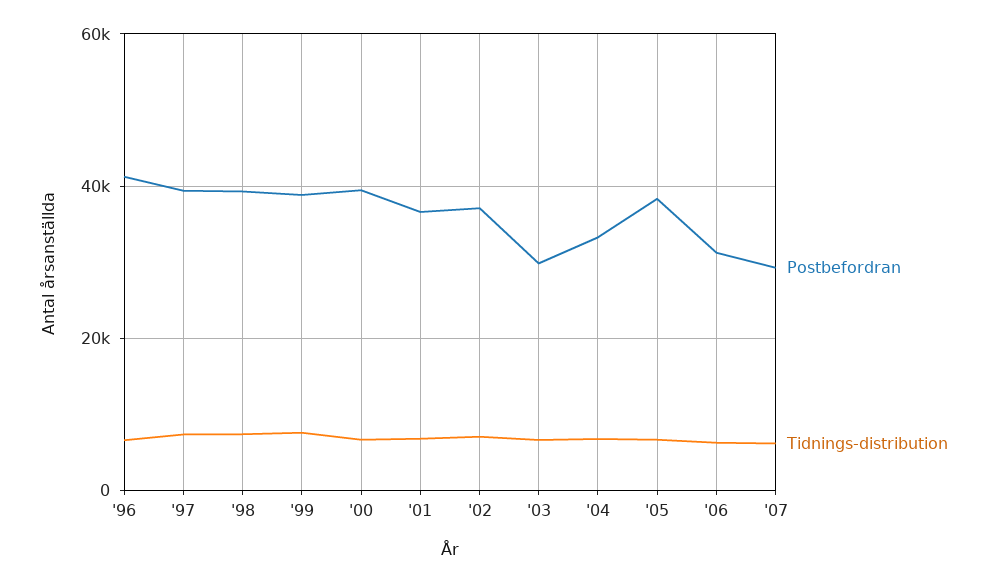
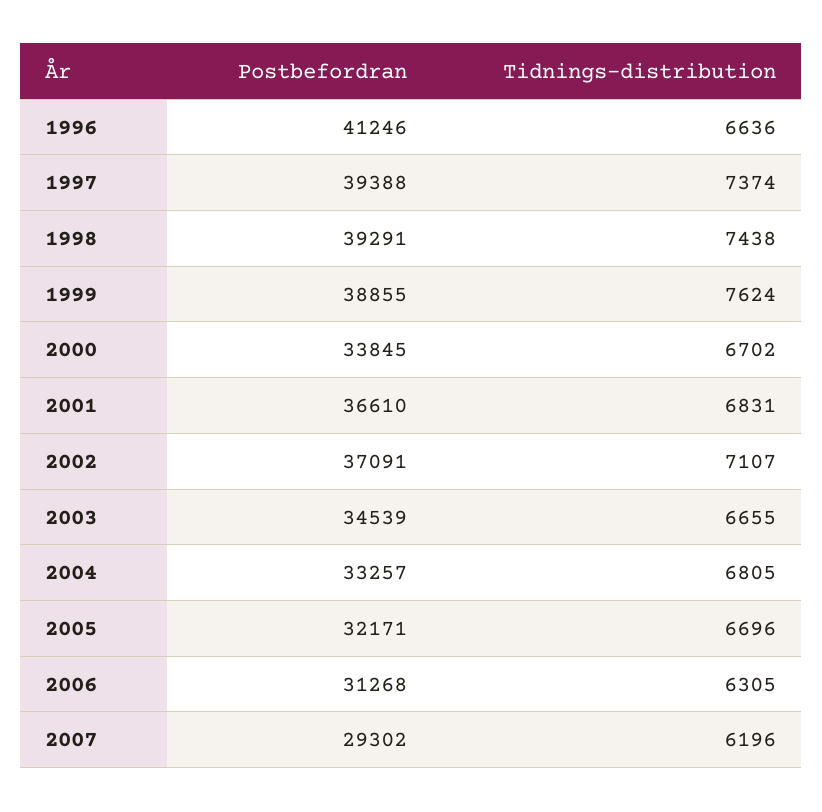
Postbefordran, '00: 40000 -> 33845
Postbefordran, '03: 30000 -> 34539
Postbefordran, '05: 38000 -> 32171

